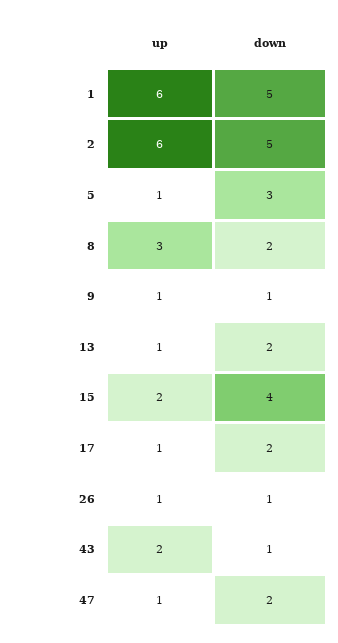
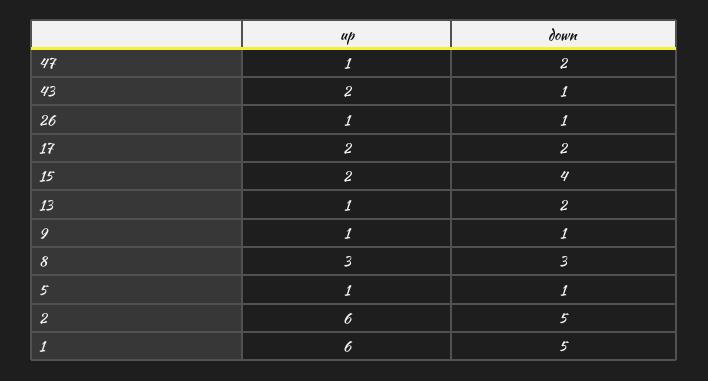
down, 5: 3 -> 1
down, 8: 2 -> 3
up, 17: 1 -> 2

